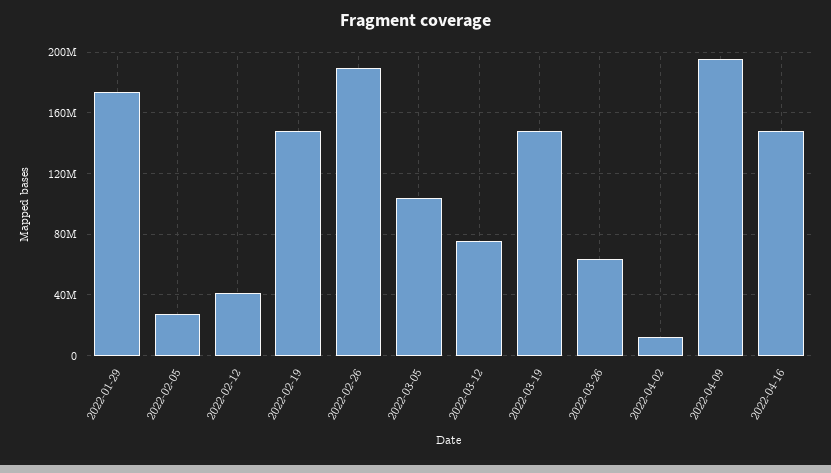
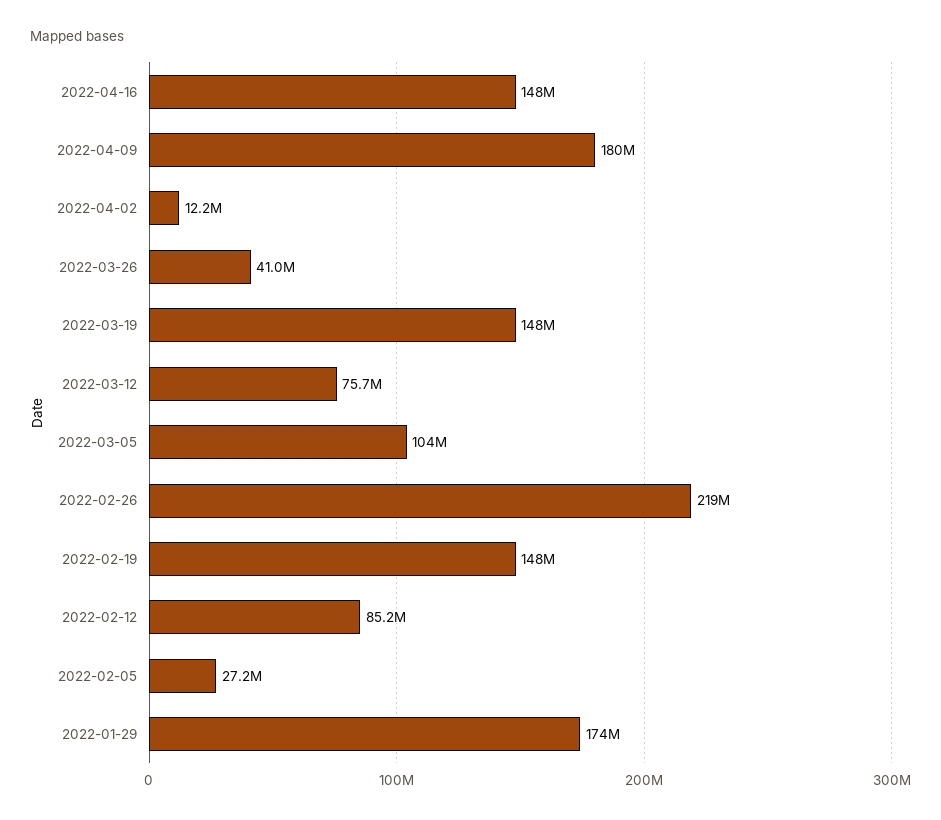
2022-02-12: 40000000 -> 85200000
2022-02-26: 190000000 -> 219000000
2022-03-26: 65000000 -> 41000000
2022-04-09: 195000000 -> 180000000

